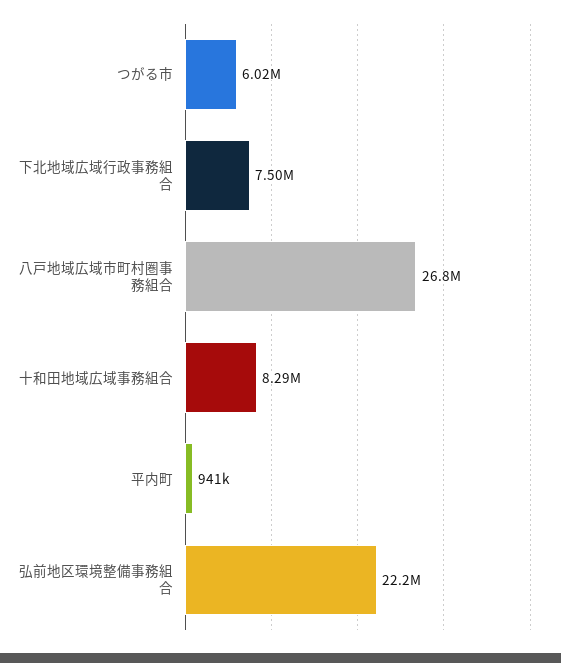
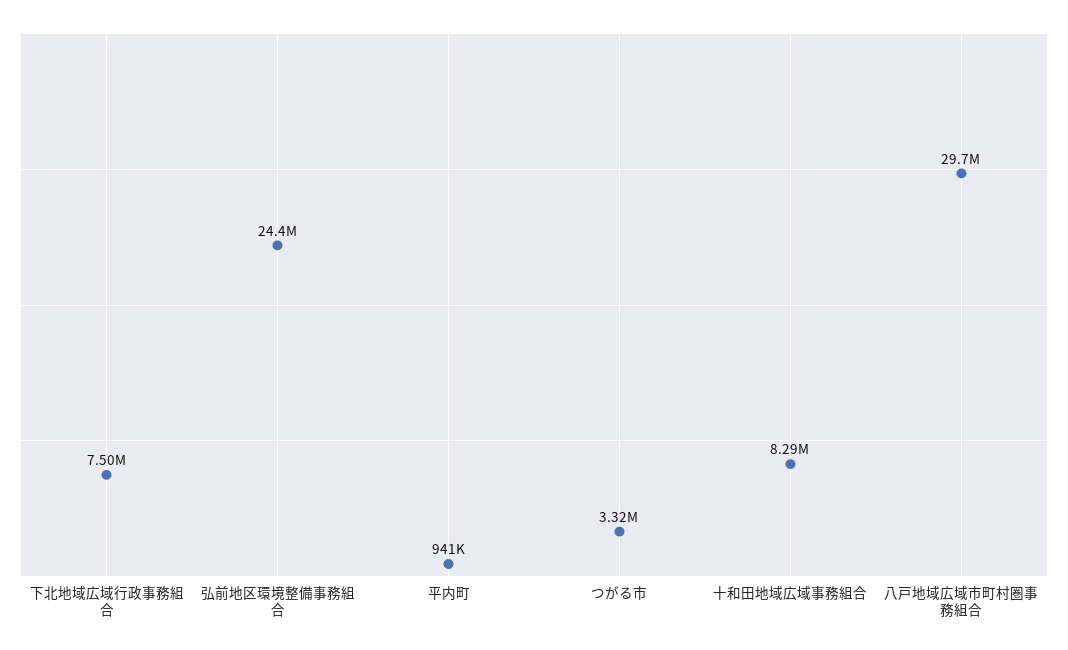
つがる市: 6020000 -> 3320000
八戸地域広域市町村圏事務組合: 26800000 -> 29700000
弘前地区環境整備事務組合: 22200000 -> 24400000

